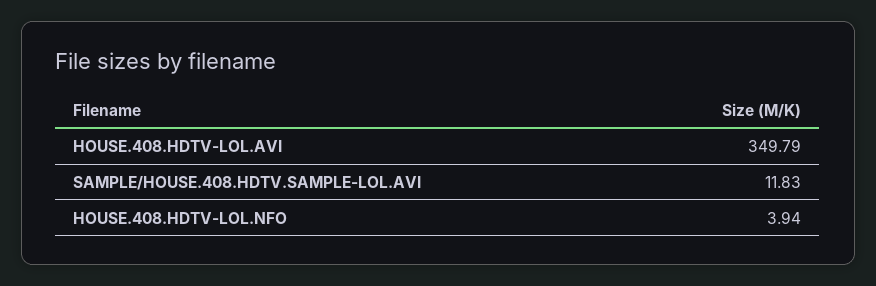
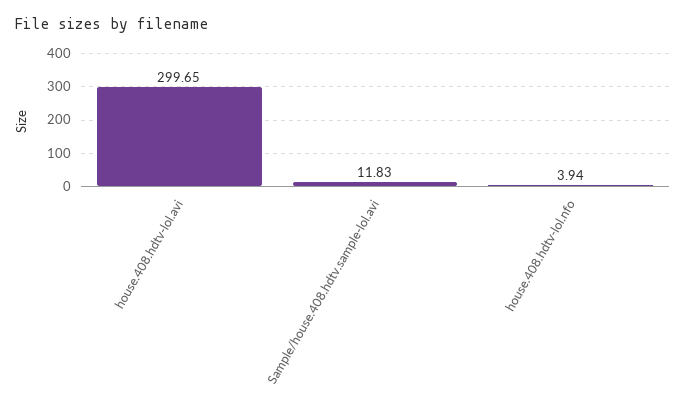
HOUSE.408.HDTV-LOL.AVI: 349.79 -> 299.65

